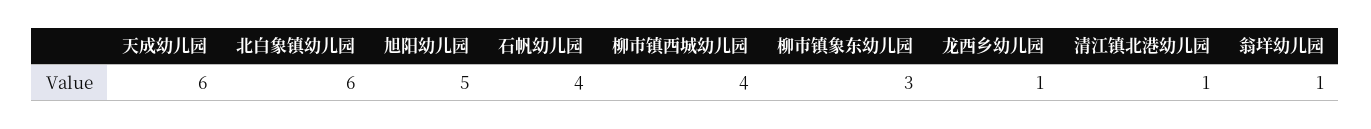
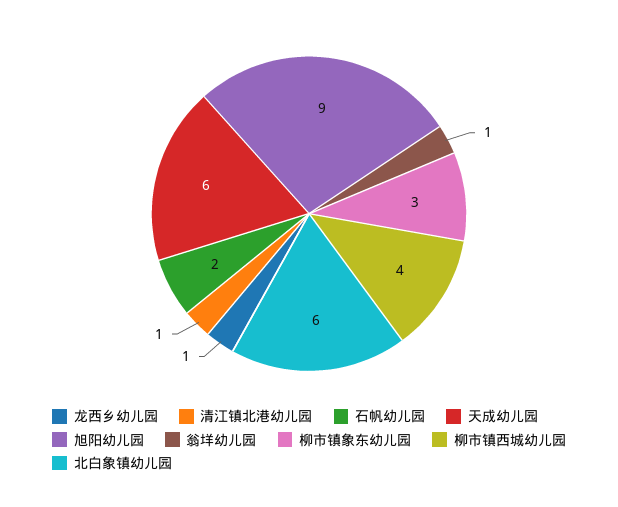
旭阳幼儿园: 5 -> 9
石帆幼儿园: 4 -> 2

